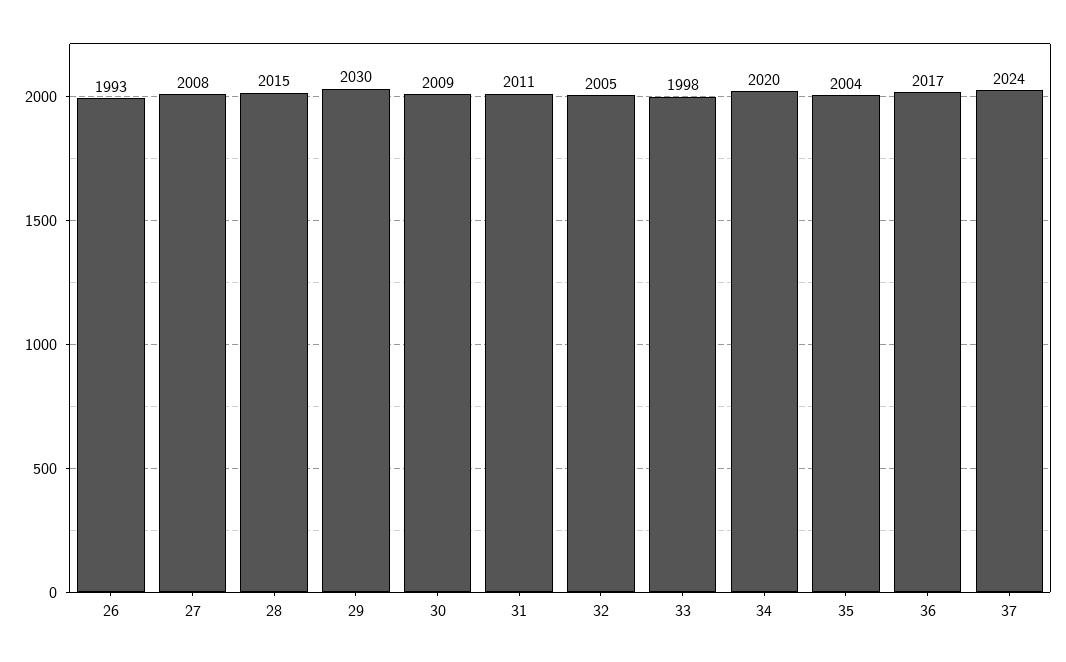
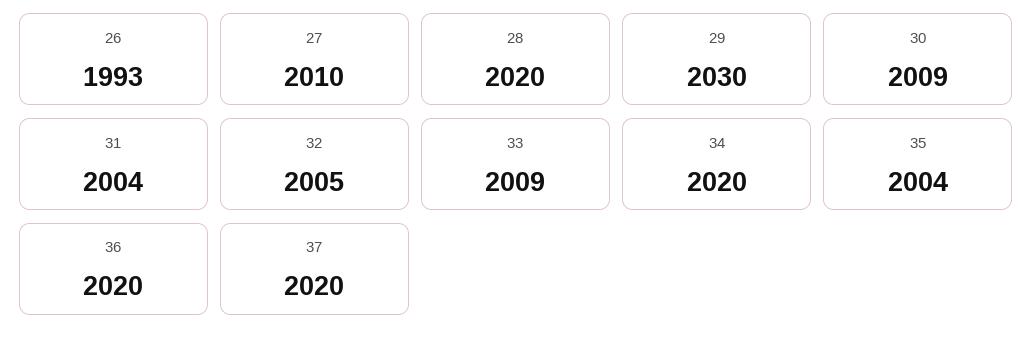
27: 2008 -> 2010
28: 2015 -> 2020
31: 2011 -> 2004
33: 1998 -> 2009
36: 2017 -> 2020
37: 2024 -> 2020

